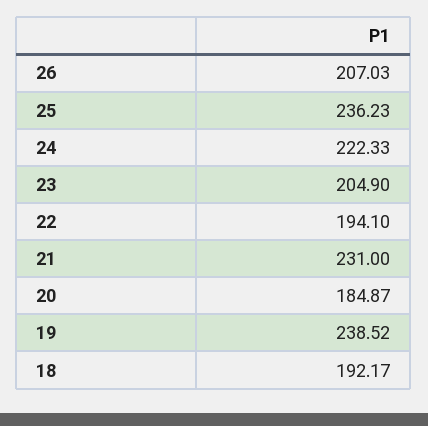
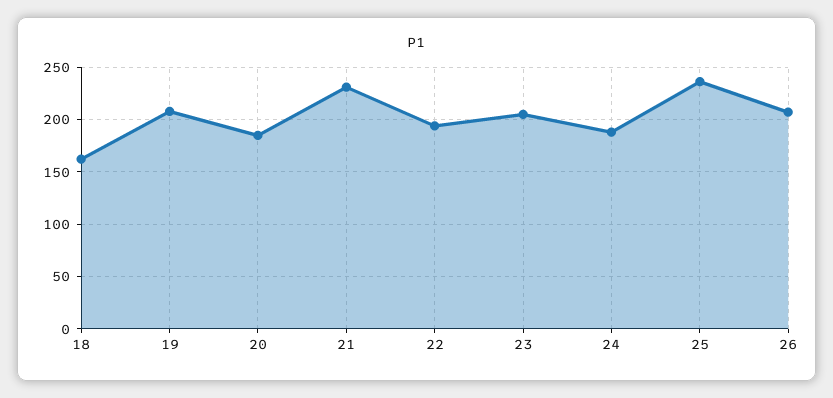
24: 222.33 -> 190
19: 238.52 -> 210
18: 192.17 -> 160

